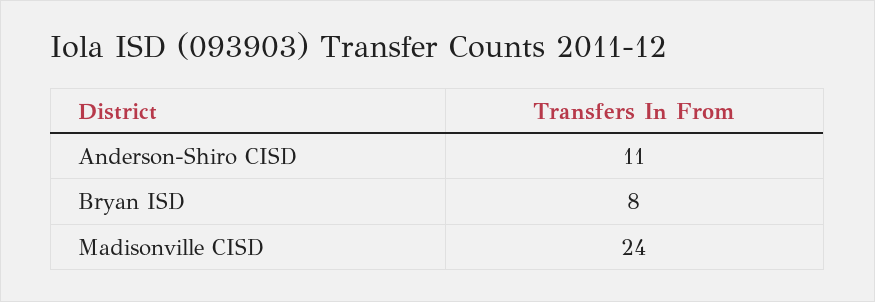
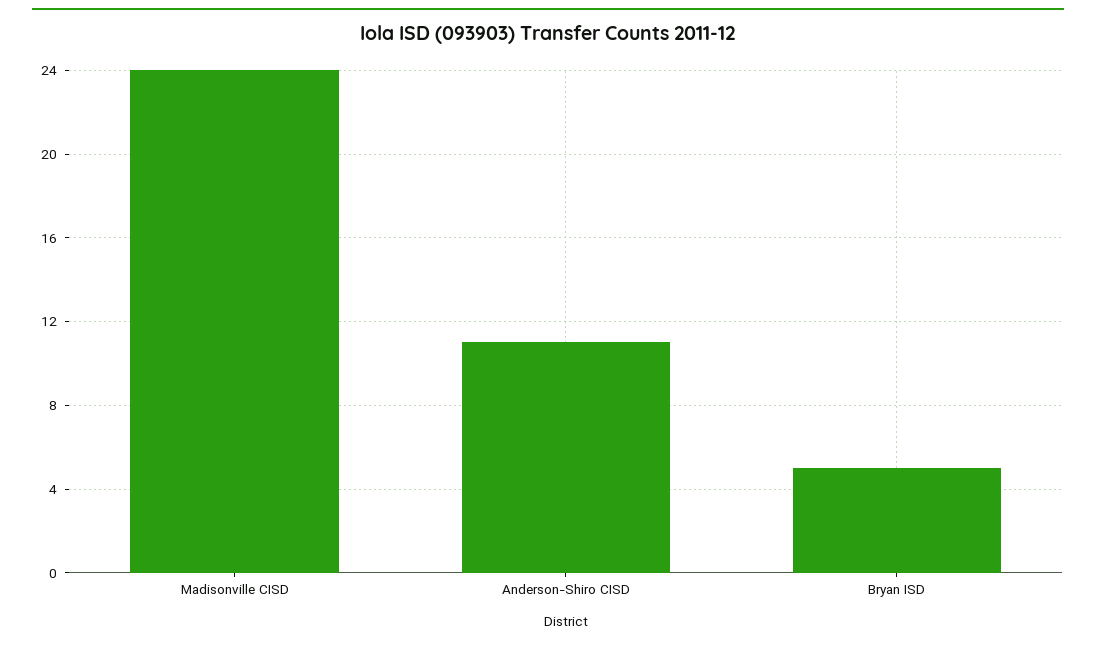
Bryan ISD: 8 -> 5

